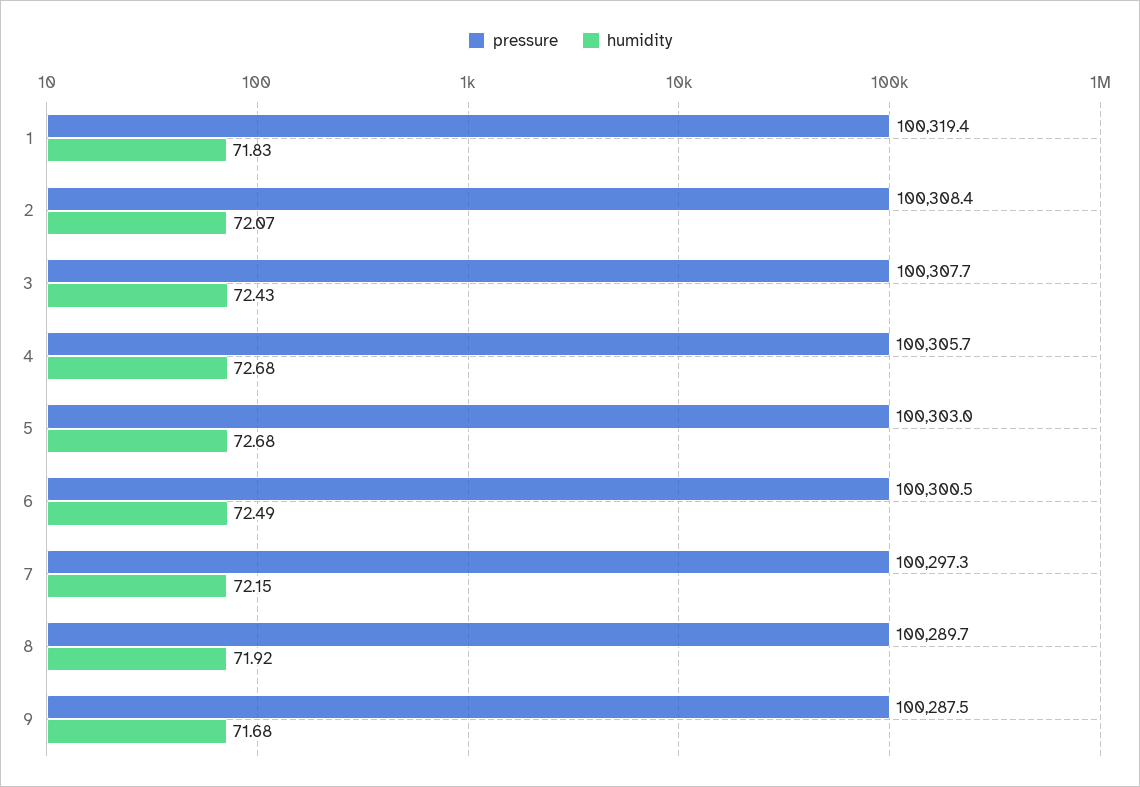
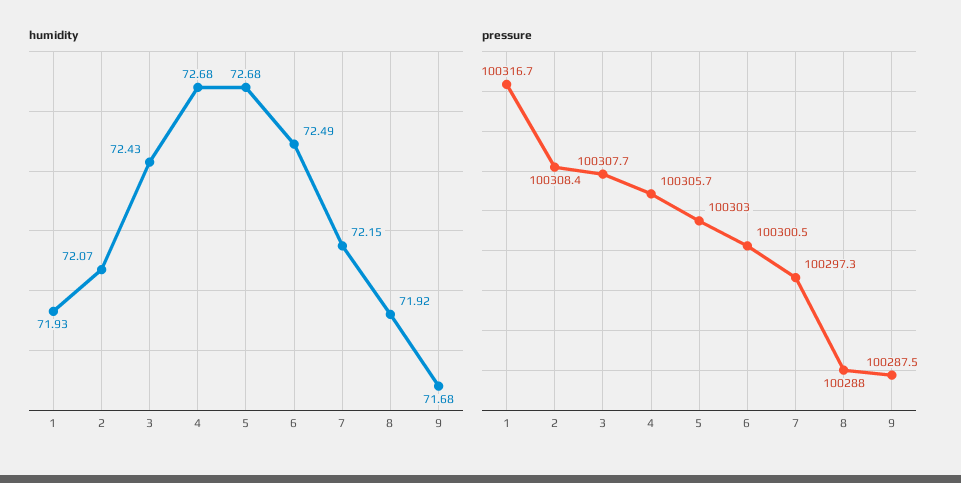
pressure, 1: 100319.4 -> 100316.7
humidity, 1: 71.83 -> 71.93
pressure, 8: 100289.7 -> 100288

